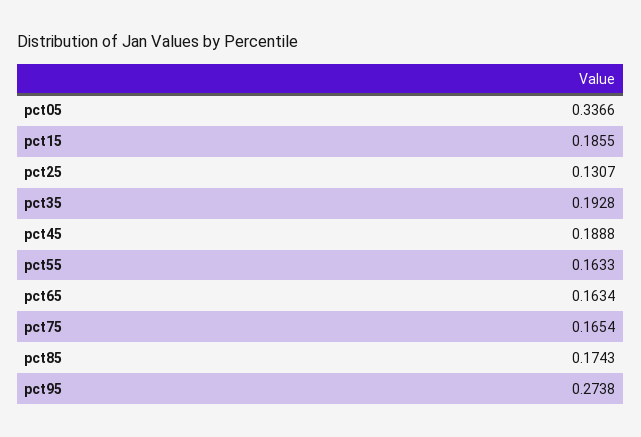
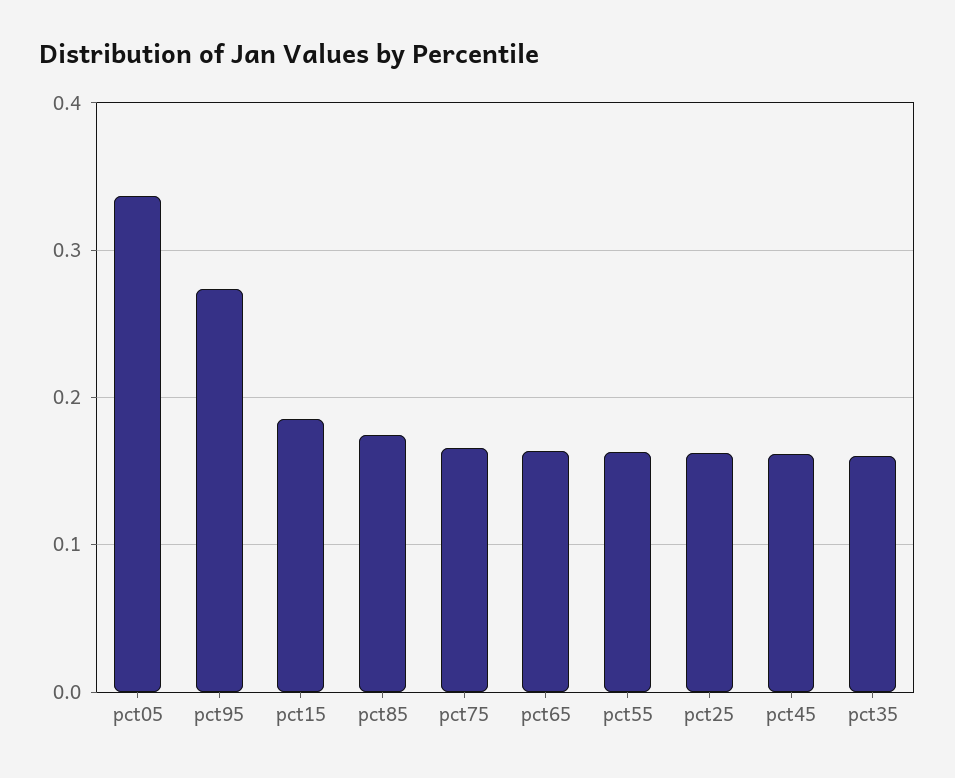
pct25: 0.1307 -> 0.16
pct35: 0.1928 -> 0.16
pct45: 0.1888 -> 0.16

